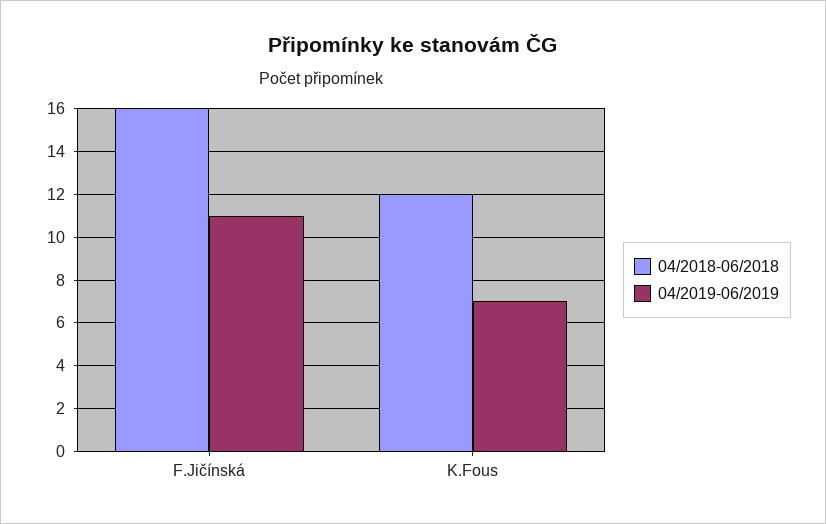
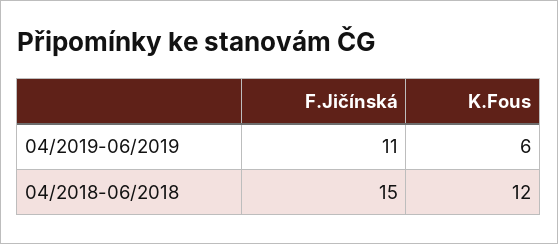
04/2018-06/2018, F.Jičínská: 16 -> 15
04/2019-06/2019, K.Fous: 7 -> 6

